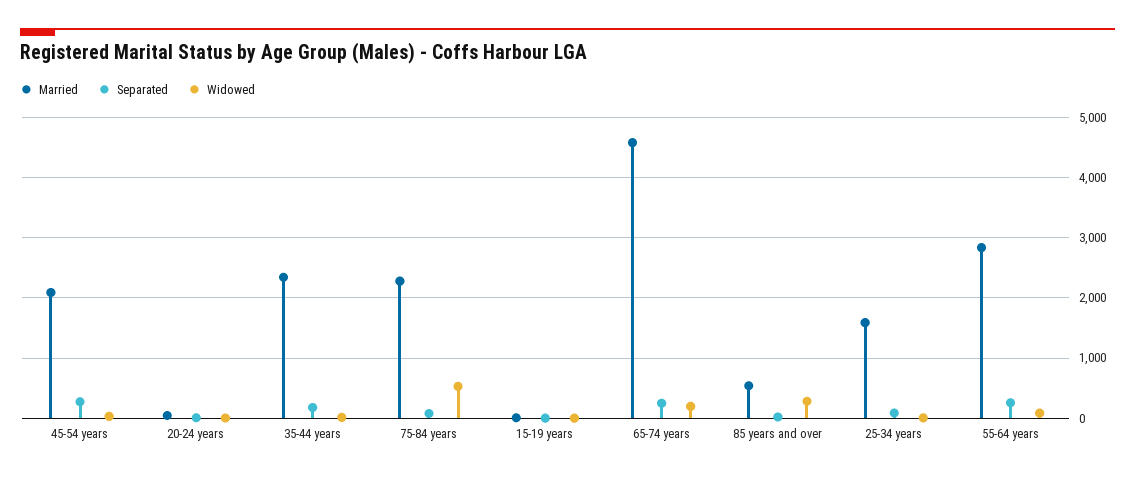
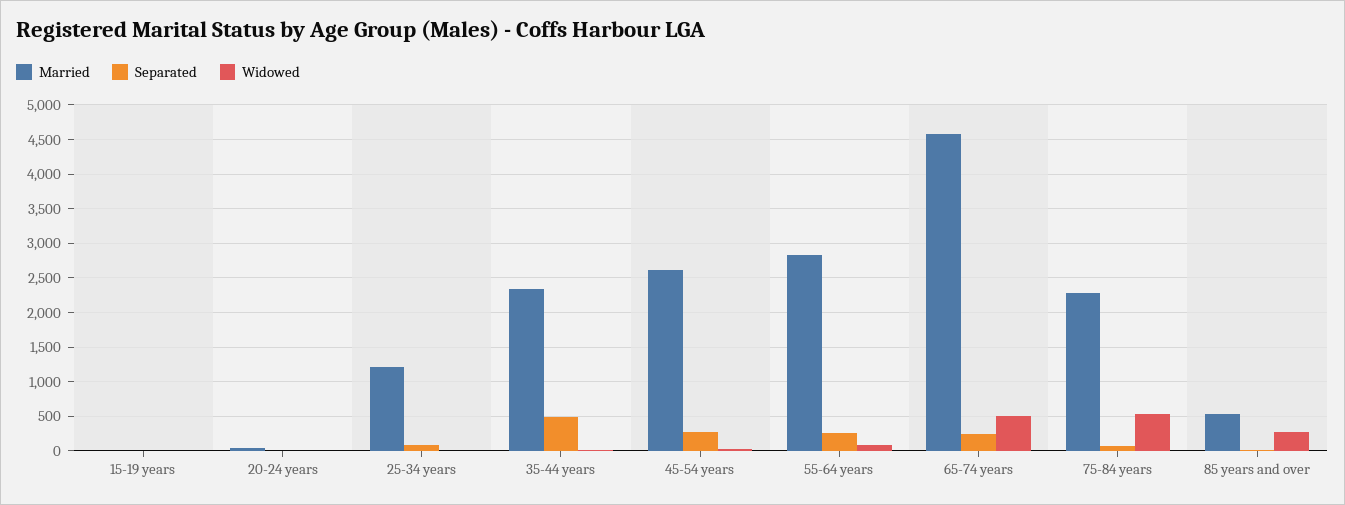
Married, 45-54 years: 2100 -> 2600
Separated, 35-44 years: 200 -> 500
Widowed, 65-74 years: 200 -> 500
Married, 25-34 years: 1600 -> 1200

